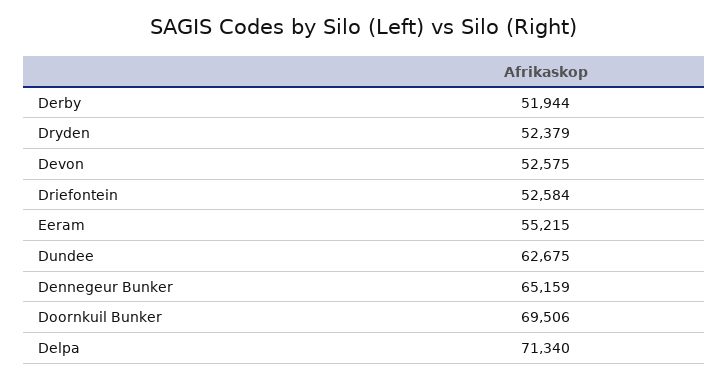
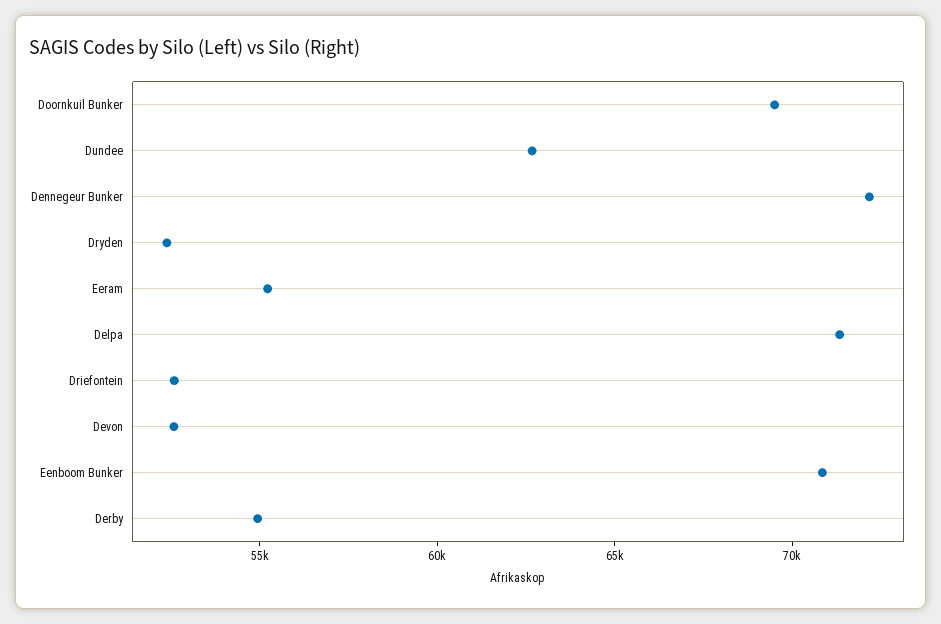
Derby: 51944 -> 55000
Dennegeur Bunker: 65159 -> 72000
Eenboom Bunker: none -> 71000

